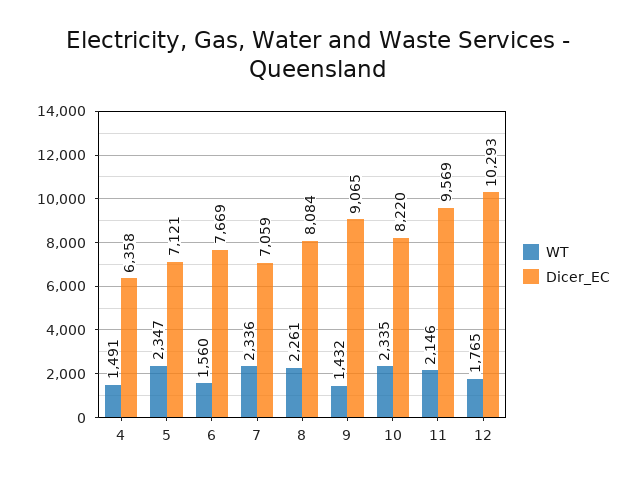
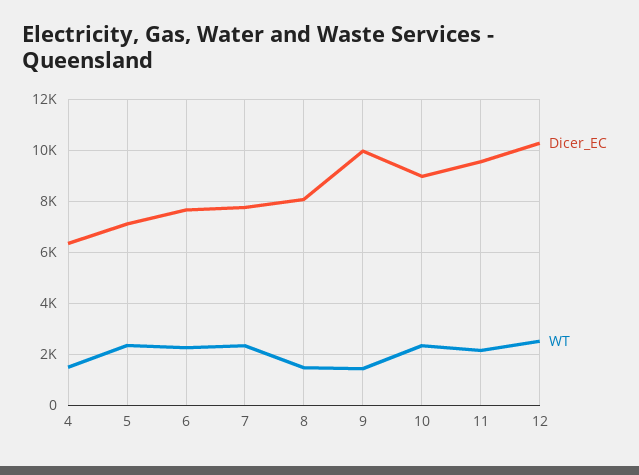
WT, 6: 1560 -> 2250
Dicer_EC, 7: 7059 -> 7750
WT, 8: 2261 -> 1500
Dicer_EC, 9: 9065 -> 10000
Dicer_EC, 10: 8220 -> 9000
WT, 12: 1765 -> 2500

